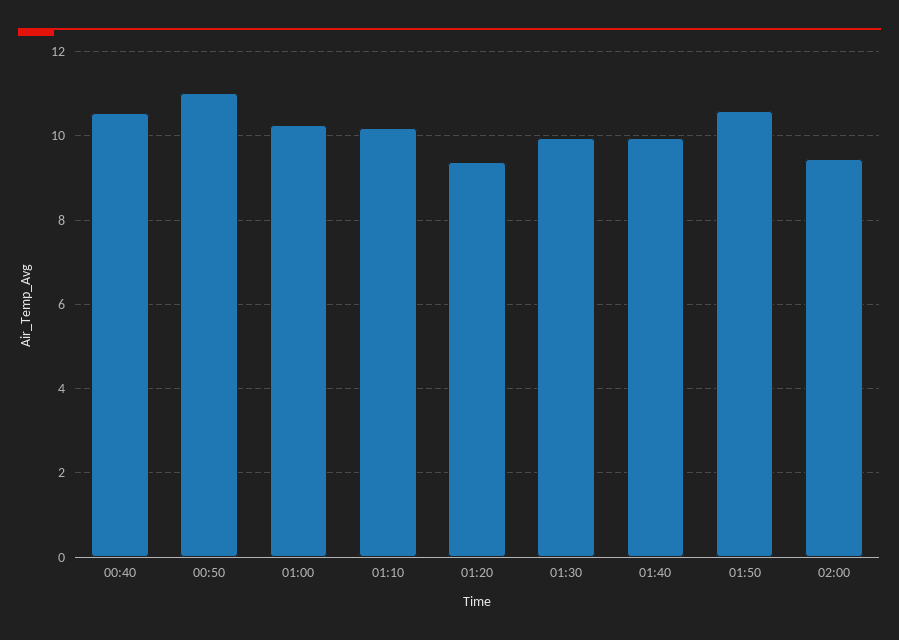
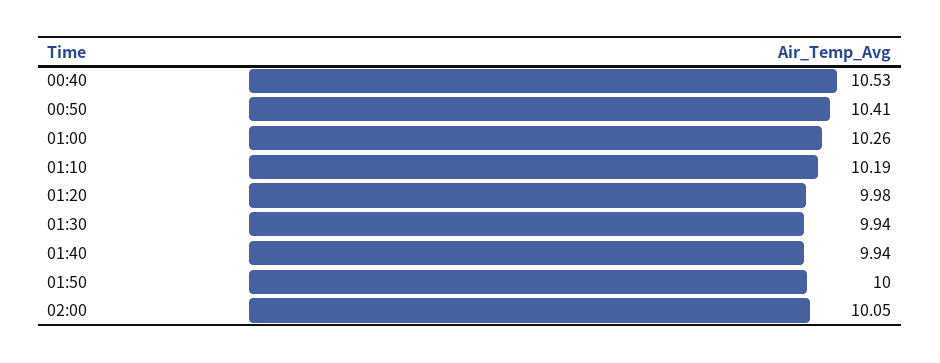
00:50: 11 -> 10.41
01:20: 9.4 -> 9.98
01:50: 10.6 -> 10
02:00: 9.4 -> 10.05

